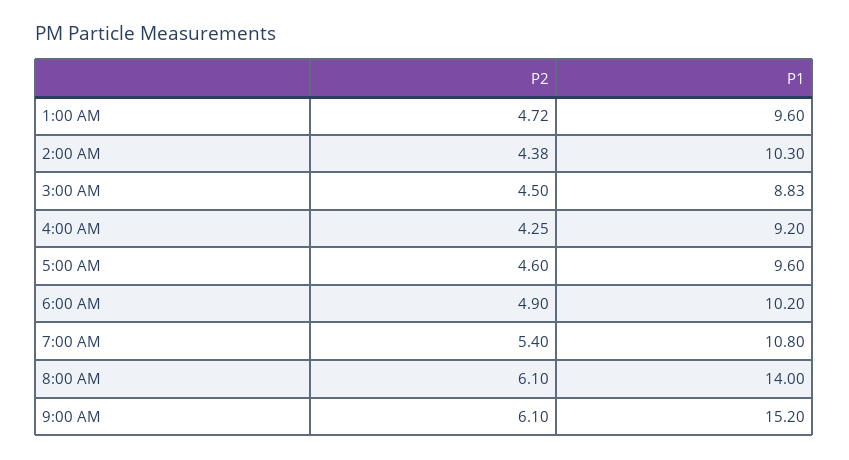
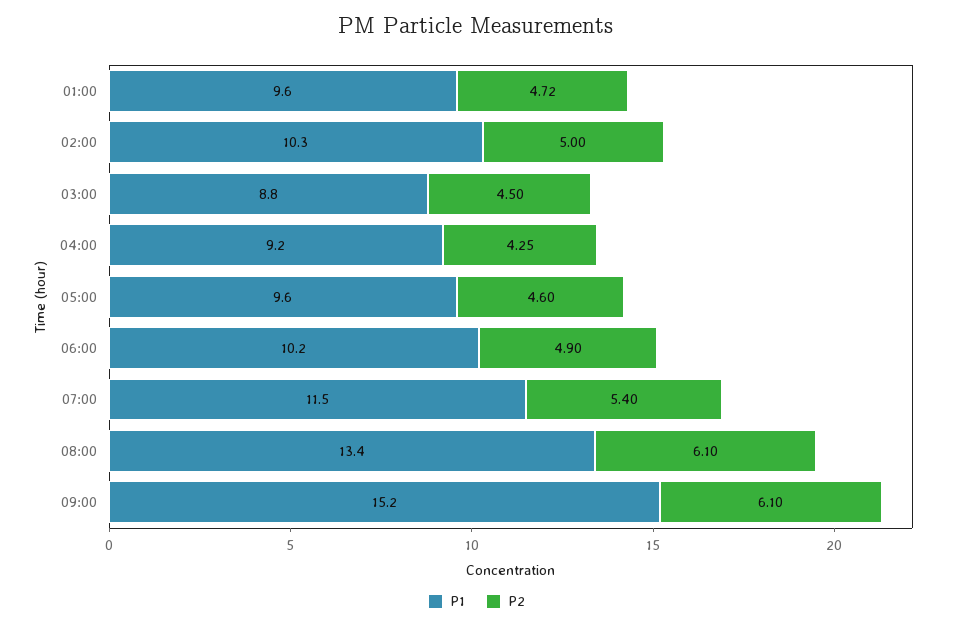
P2, 2:00 AM: 4.38 -> 5
P1, 7:00 AM: 10.8 -> 11.5
P1, 8:00 AM: 14 -> 13.4

